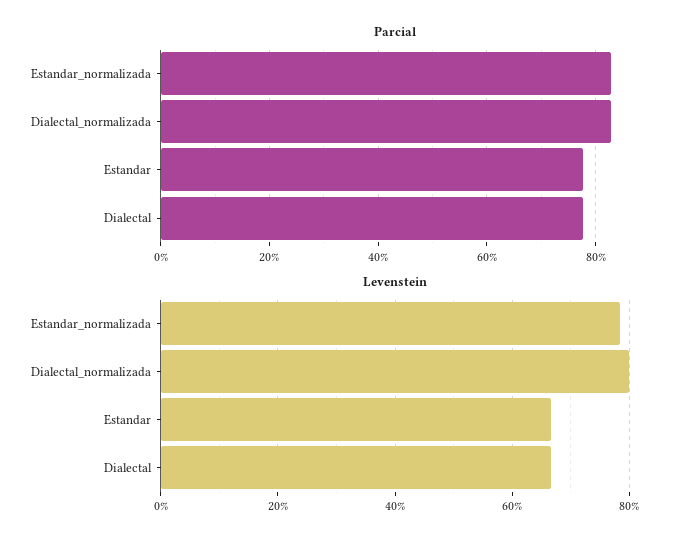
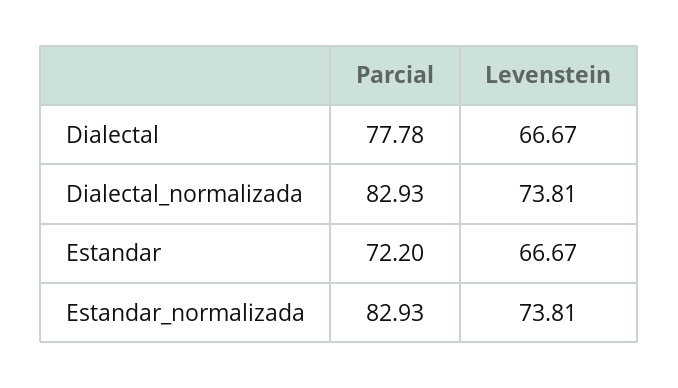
Parcial, Estandar: 78 -> 72.2
Levenstein, Estandar_normalizada: 78 -> 73.81
Levenstein, Dialectal_normalizada: 80 -> 73.81

